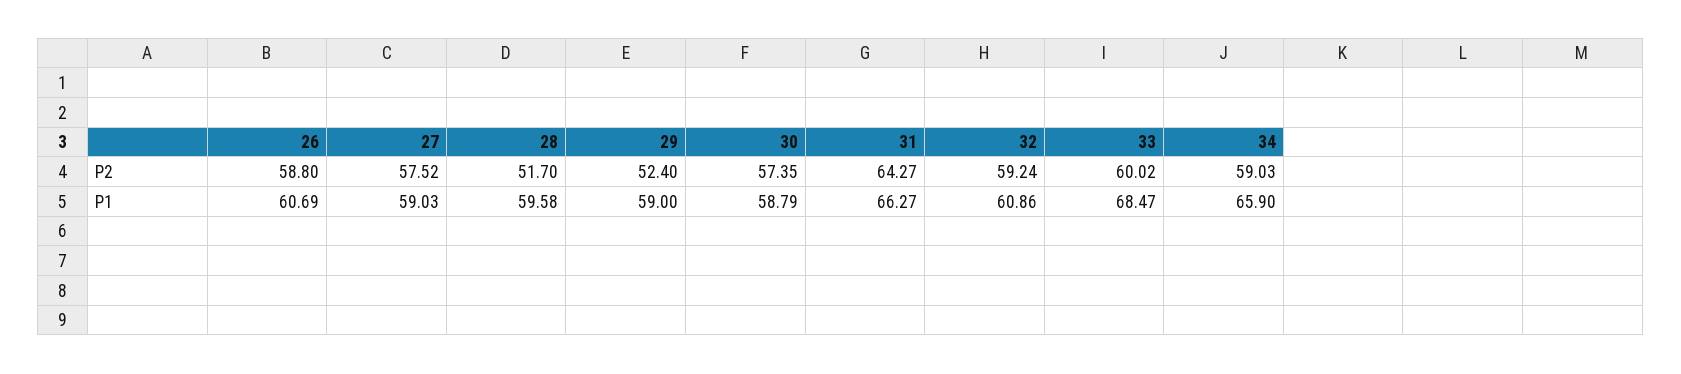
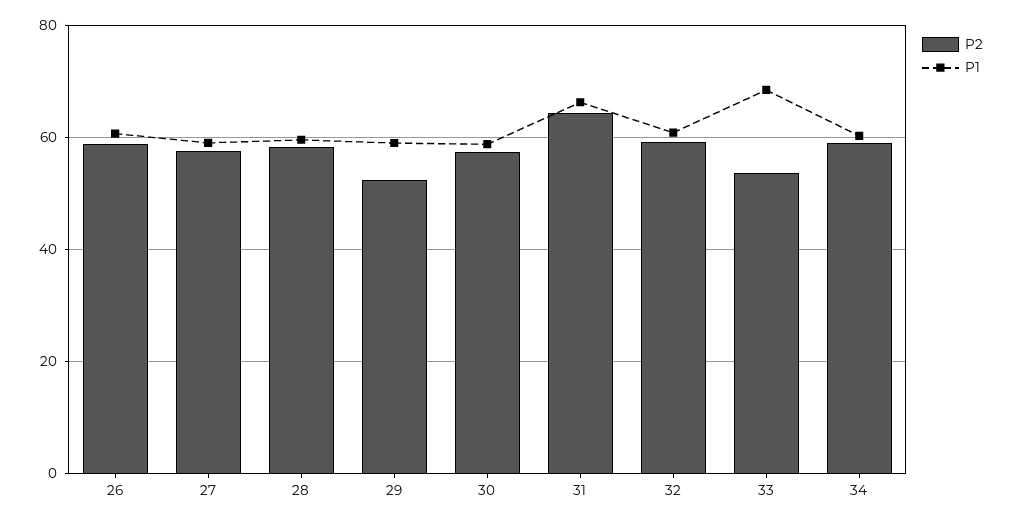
P2, 28: 51.7 -> 58
P2, 33: 60.02 -> 54
P1, 34: 65.9 -> 60

